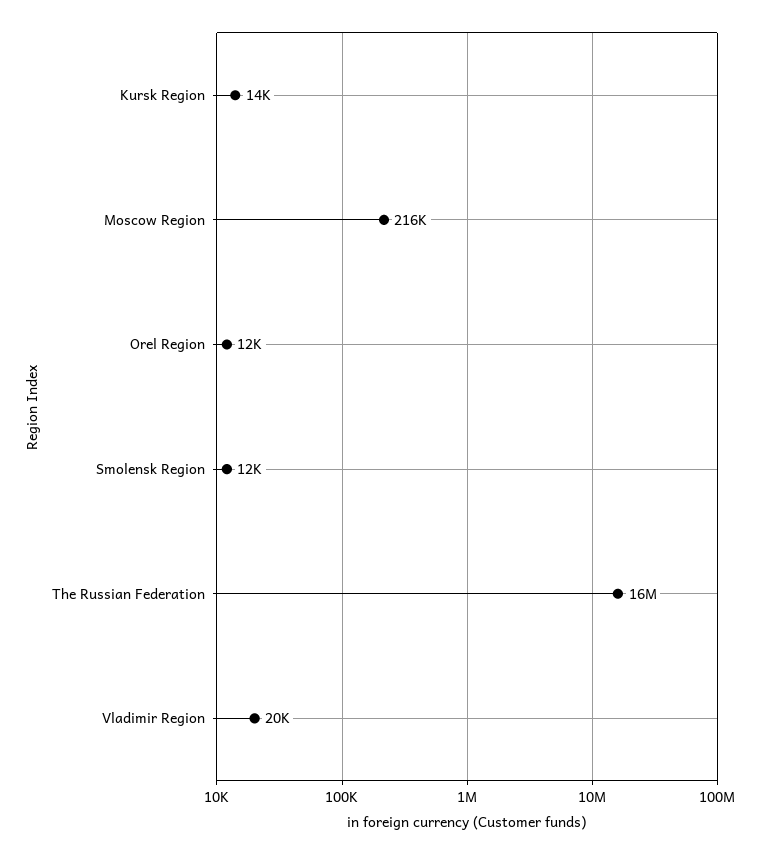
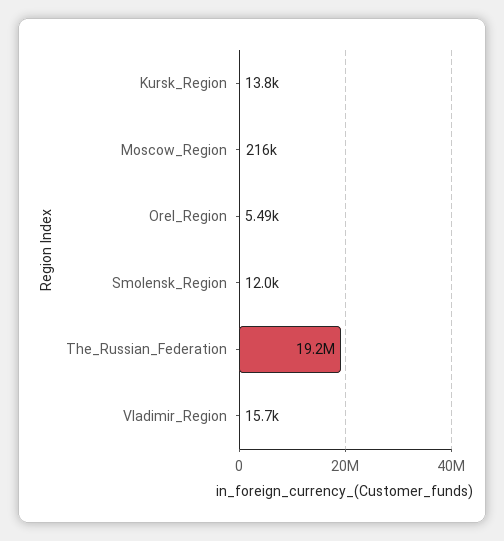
Orel Region: 12000 -> 5490
The Russian Federation: 16000000 -> 19200000
Vladimir Region: 20000 -> 15700

